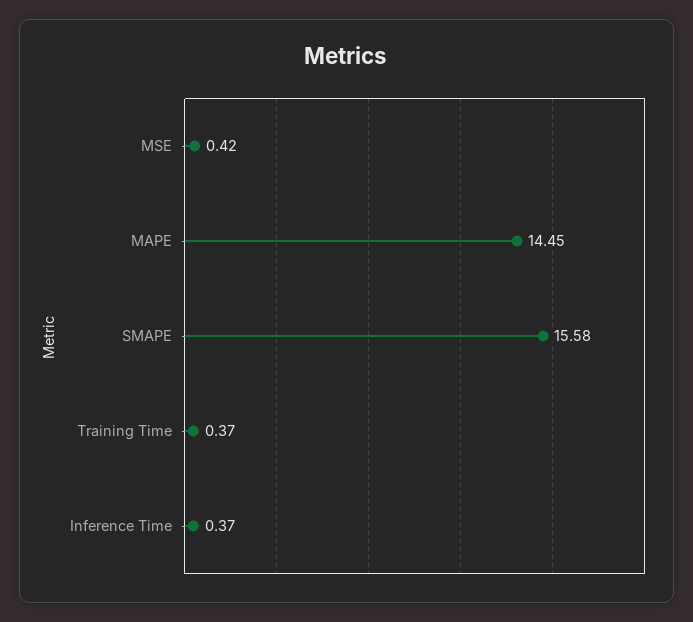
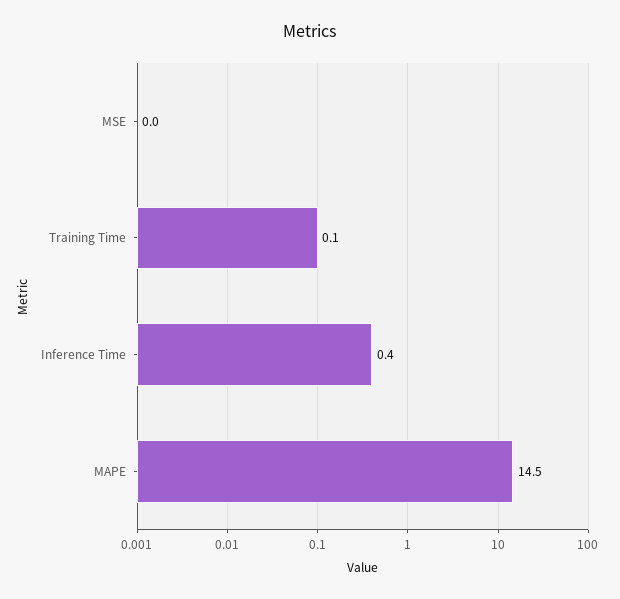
MSE: 0.42 -> 0
SMAPE: 15.58 -> none
Training Time: 0.37 -> 0.1

